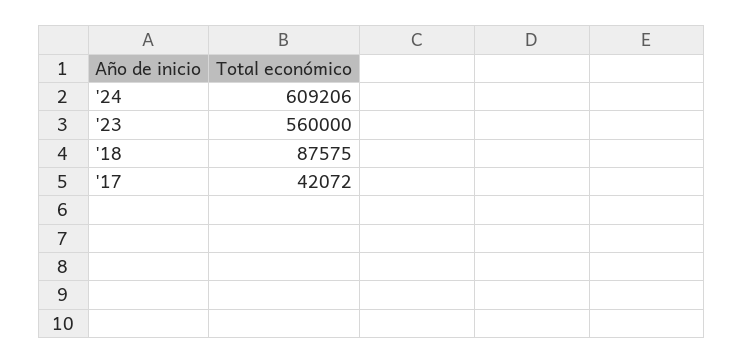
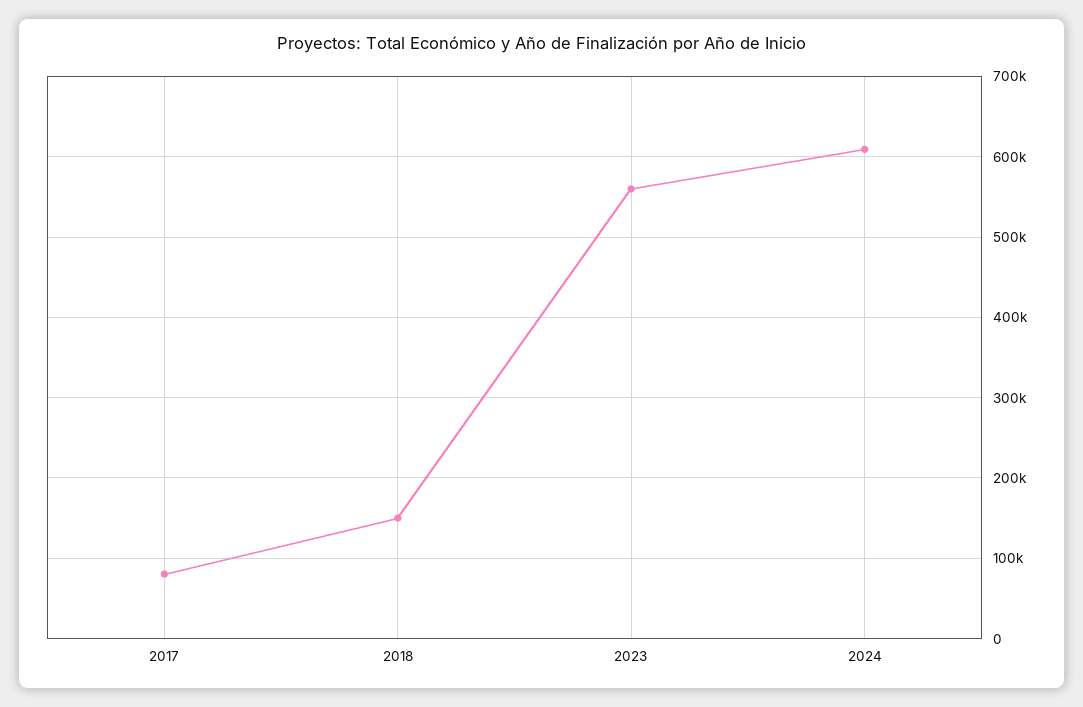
'18: 87575 -> 150000
'17: 42072 -> 80000

